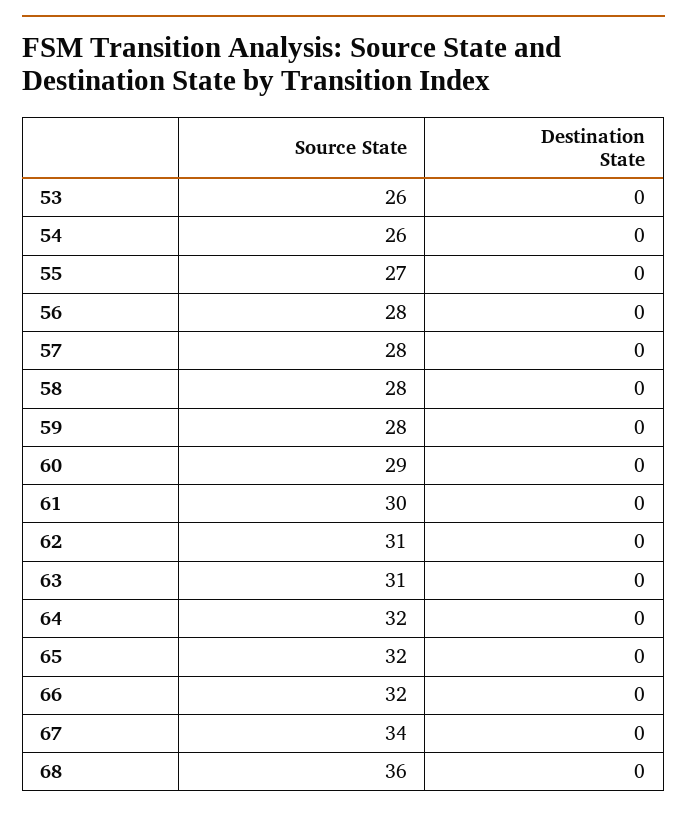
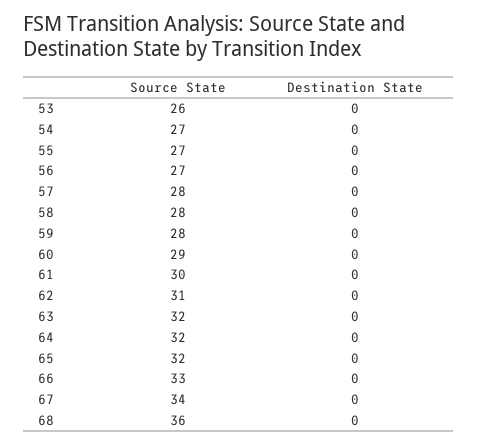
Source State, 54: 26 -> 27
Source State, 56: 28 -> 27
Source State, 63: 31 -> 32
Source State, 66: 32 -> 33

